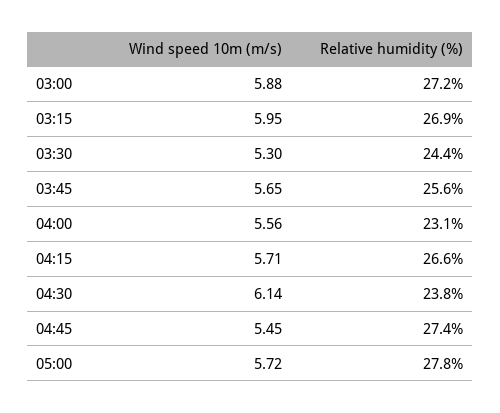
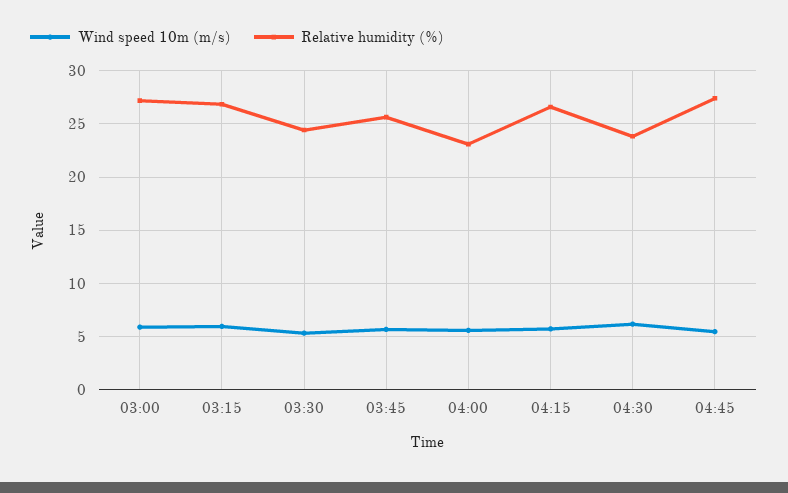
Wind speed 10m (m/s), 05:00: 5.72 -> none
Relative humidity (%), 05:00: 27.8 -> none

